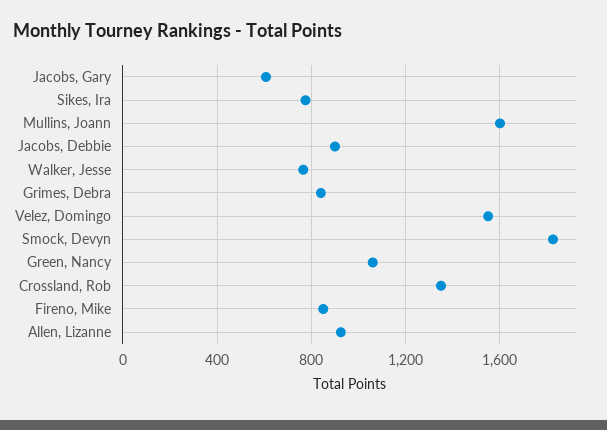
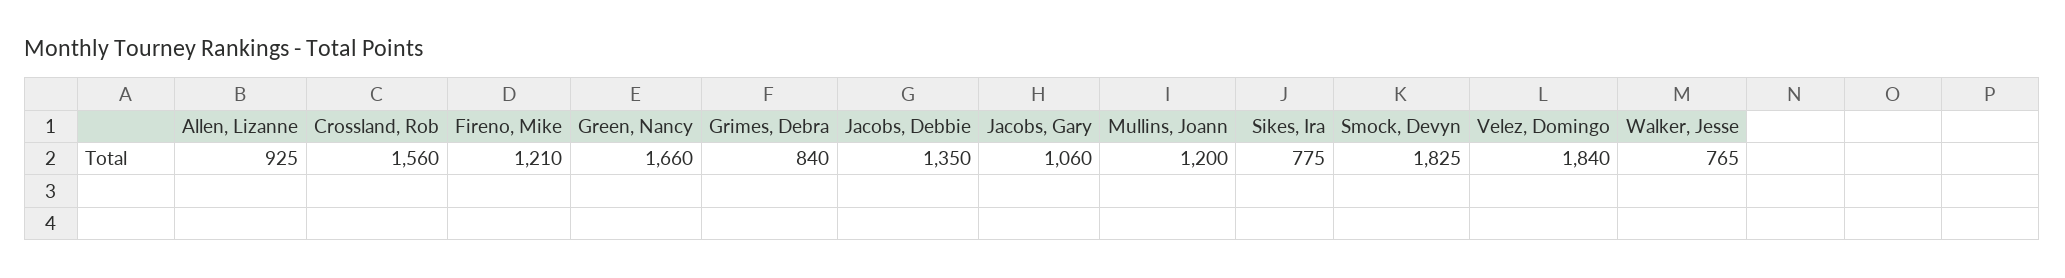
Jacobs, Gary: 600 -> 1060
Mullins, Joann: 1600 -> 1200
Jacobs, Debbie: 900 -> 1350
Velez, Domingo: 1550 -> 1840
Green, Nancy: 1050 -> 1660
Crossland, Rob: 1350 -> 1560
Fireno, Mike: 850 -> 1210

